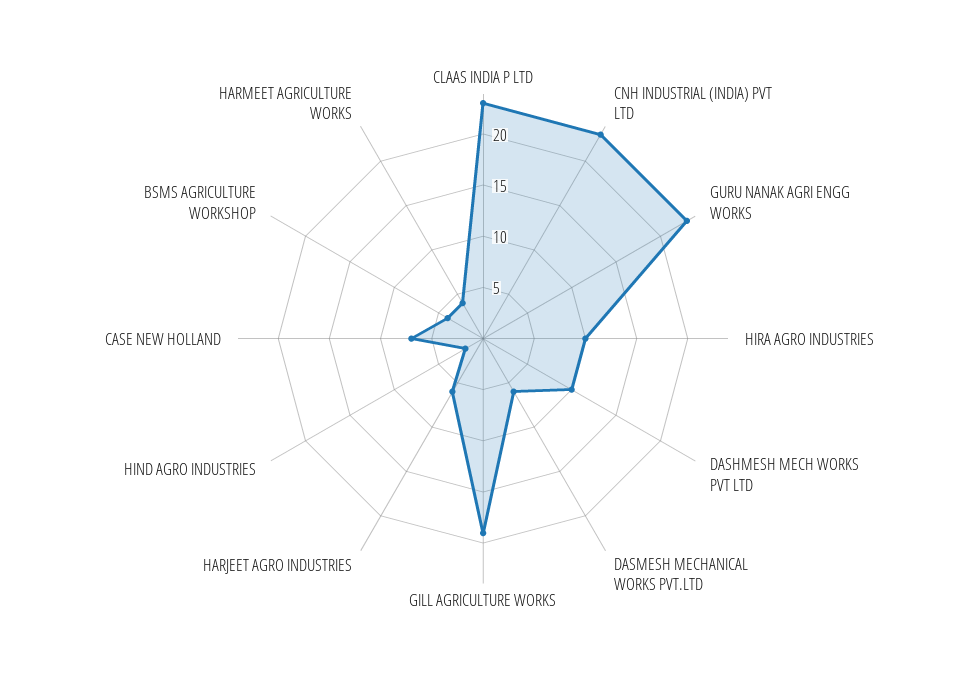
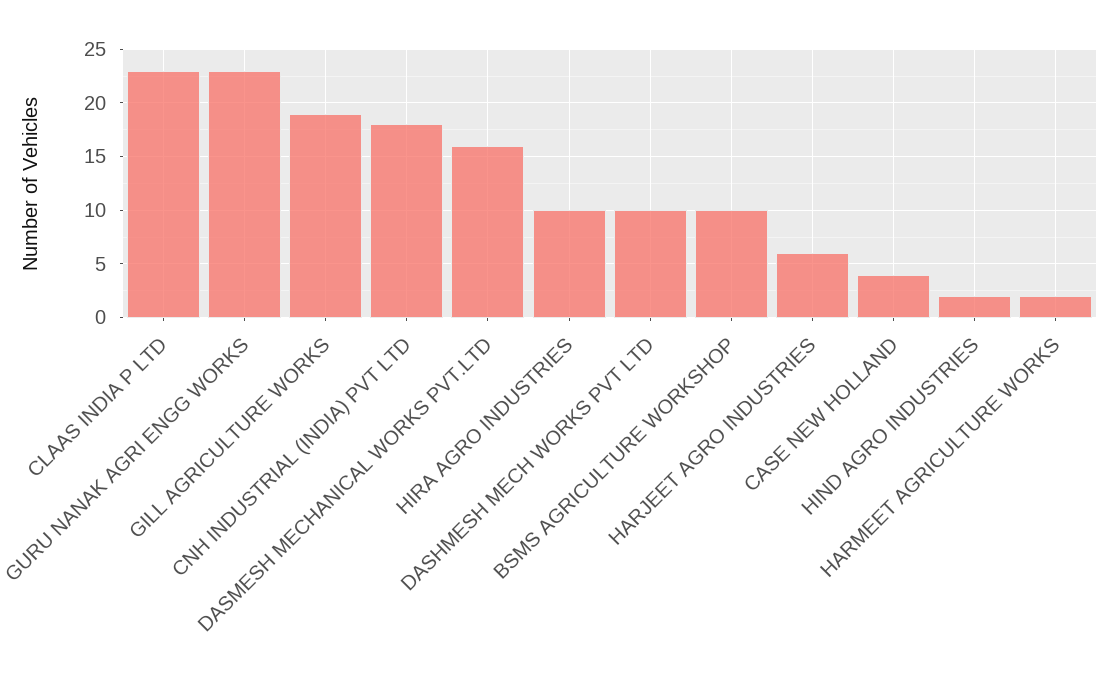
CNH INDUSTRIAL (INDIA) PVT LTD: 23 -> 18
DASMESH MECHANICAL WORKS PVT.LTD: 6 -> 16
CASE NEW HOLLAND: 7 -> 4
BSMS AGRICULTURE WORKSHOP: 4 -> 10
HARMEET AGRICULTURE WORKS: 4 -> 2

